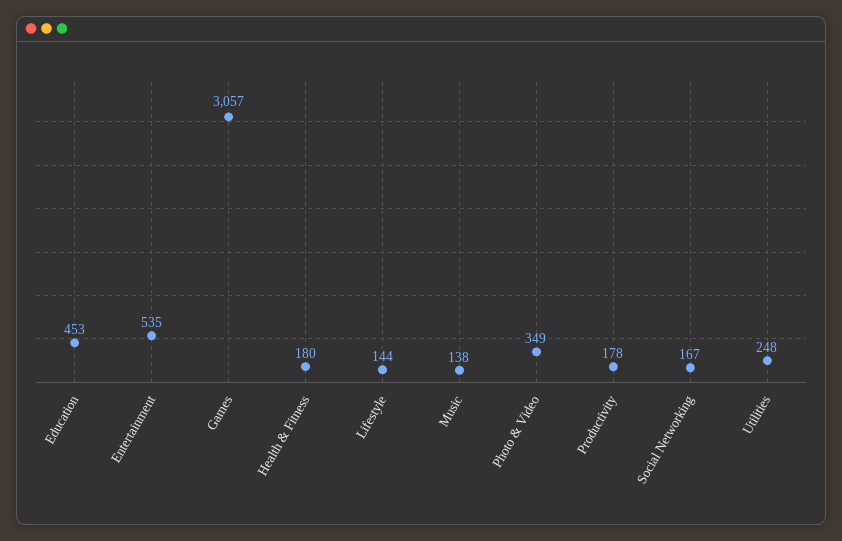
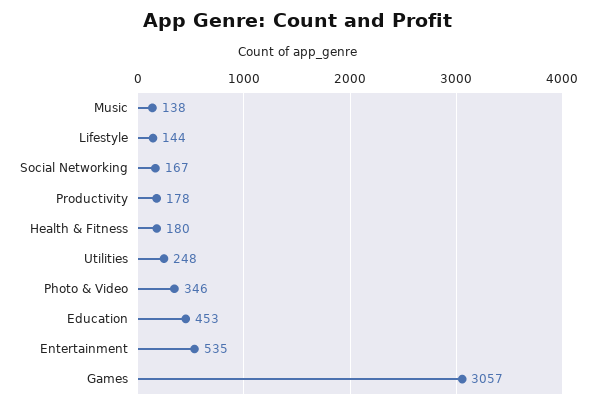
Photo & Video: 349 -> 346

